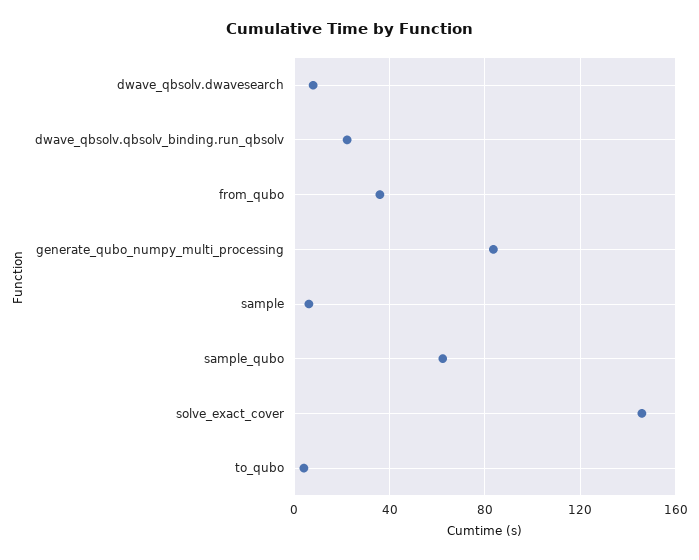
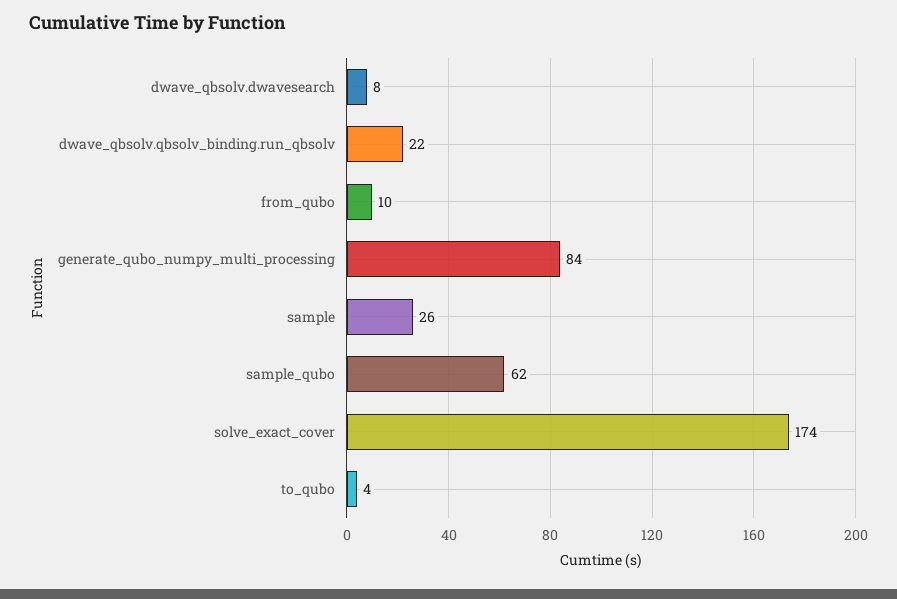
from_qubo: 35 -> 10
sample: 5 -> 26
solve_exact_cover: 145 -> 174

